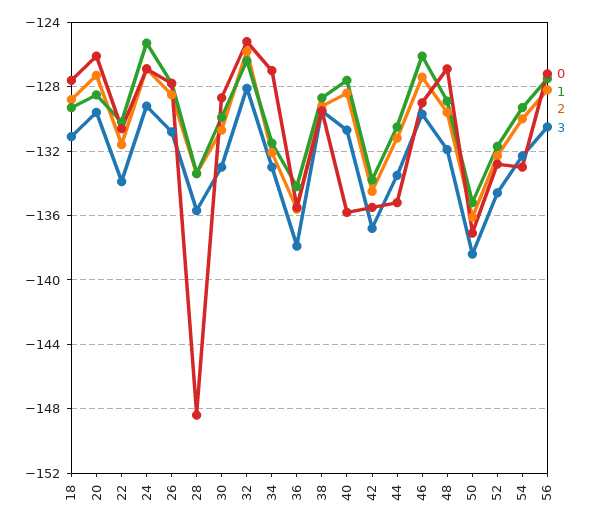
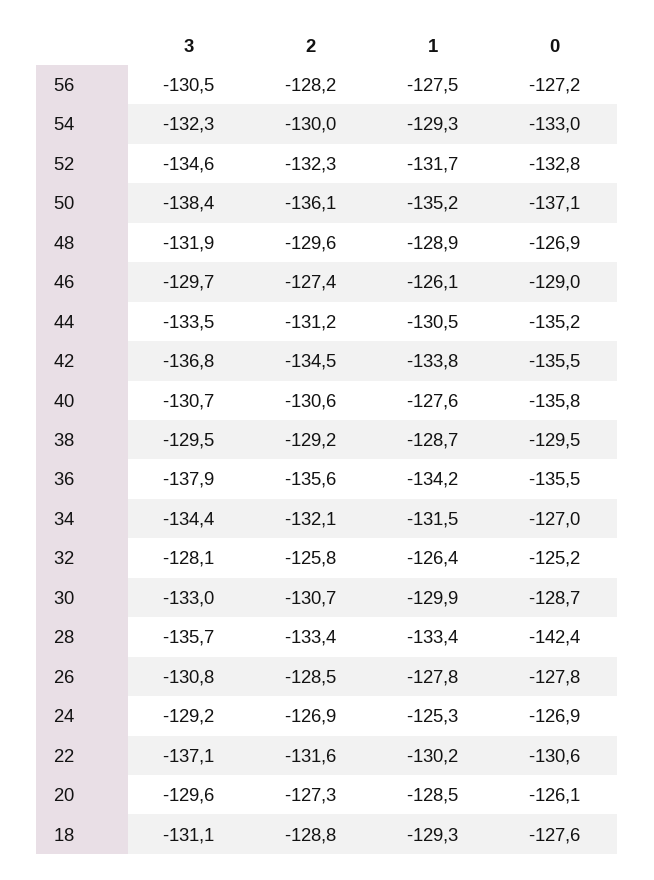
3, 22: -134 -> -137.1
0, 28: -148.5 -> -142.4
3, 34: -133 -> -134.4
2, 40: -128.5 -> -130.6

